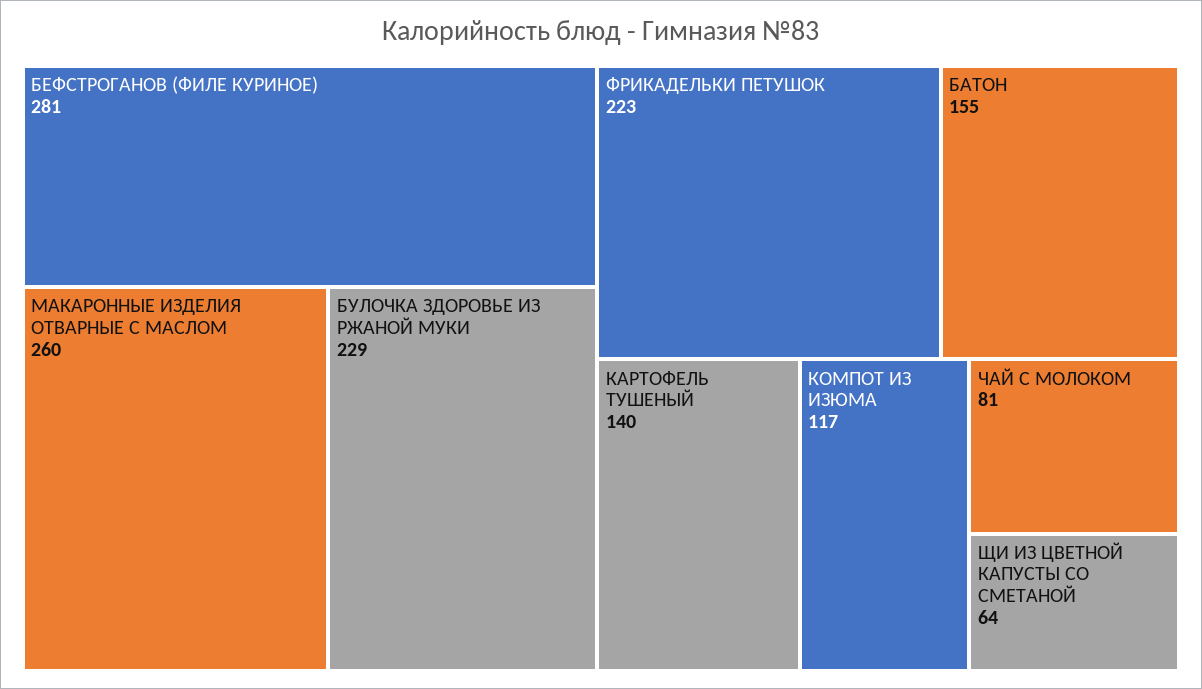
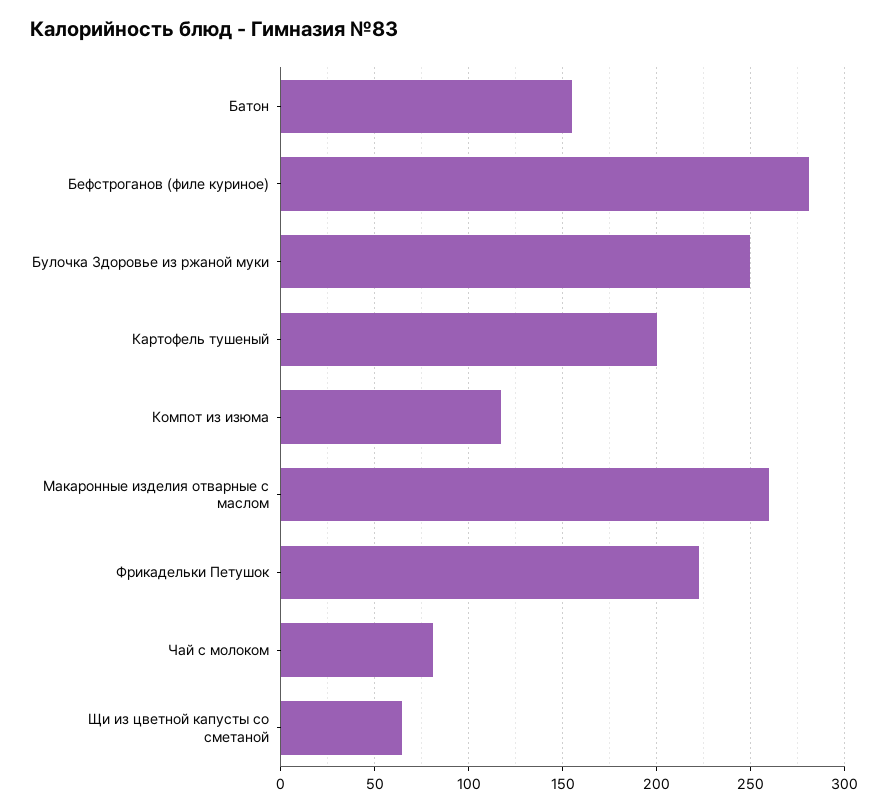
БУЛОЧКА ЗДОРОВЬЕ ИЗ РЖАНОЙ МУКИ: 229 -> 250
КАРТОФЕЛЬ ТУШЕНЫЙ: 140 -> 200

